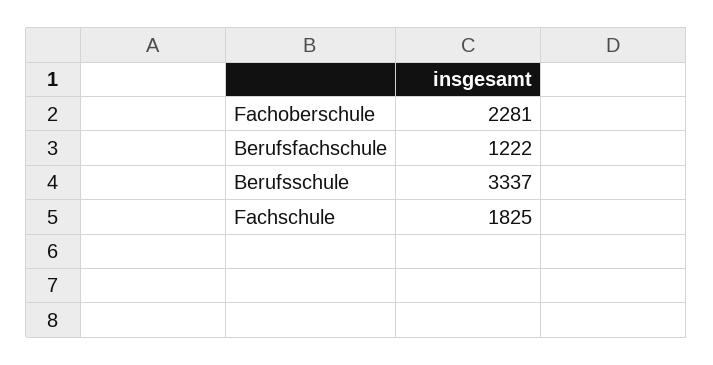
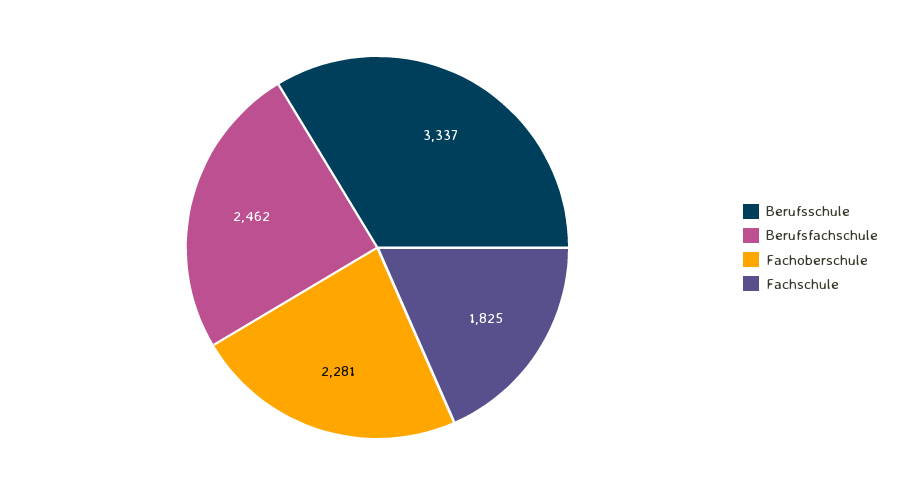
Berufsfachschule: 1222 -> 2462

